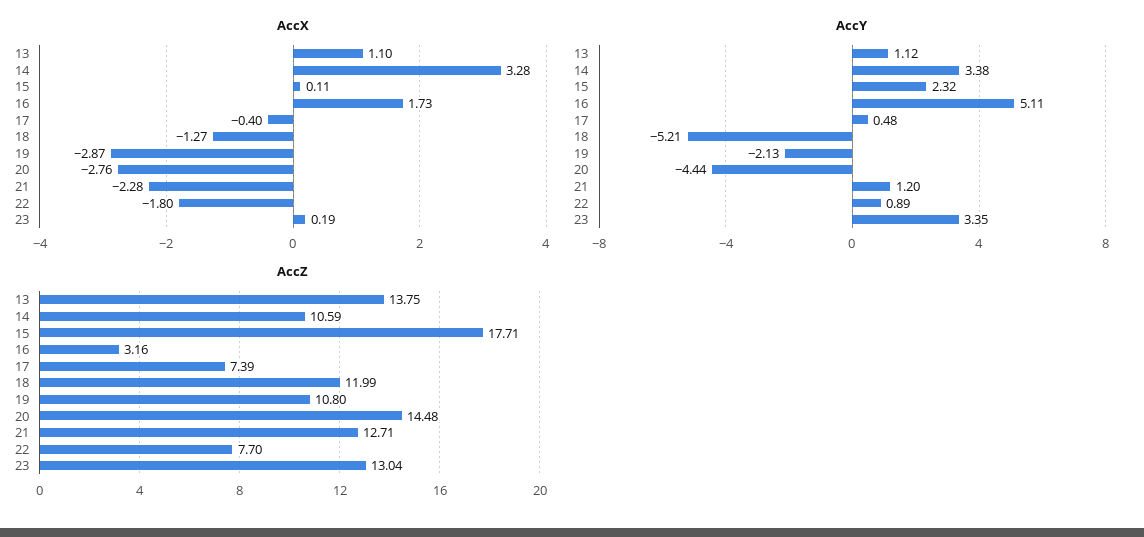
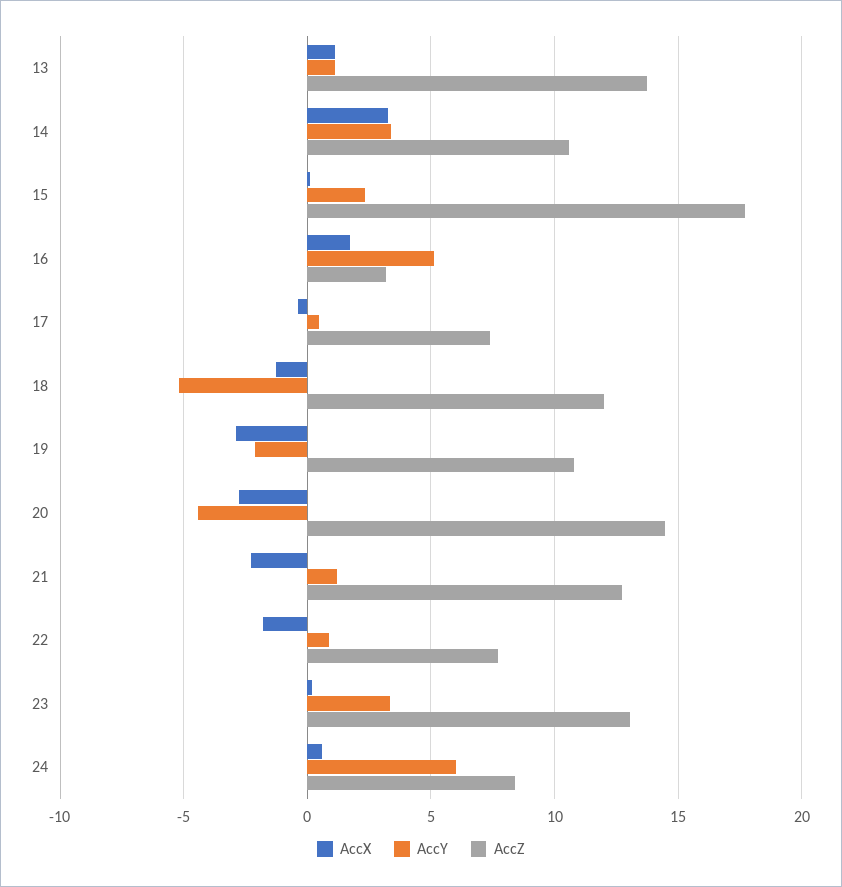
AccX, 24: none -> 0.5
AccY, 24: none -> 6
AccZ, 24: none -> 8.5

